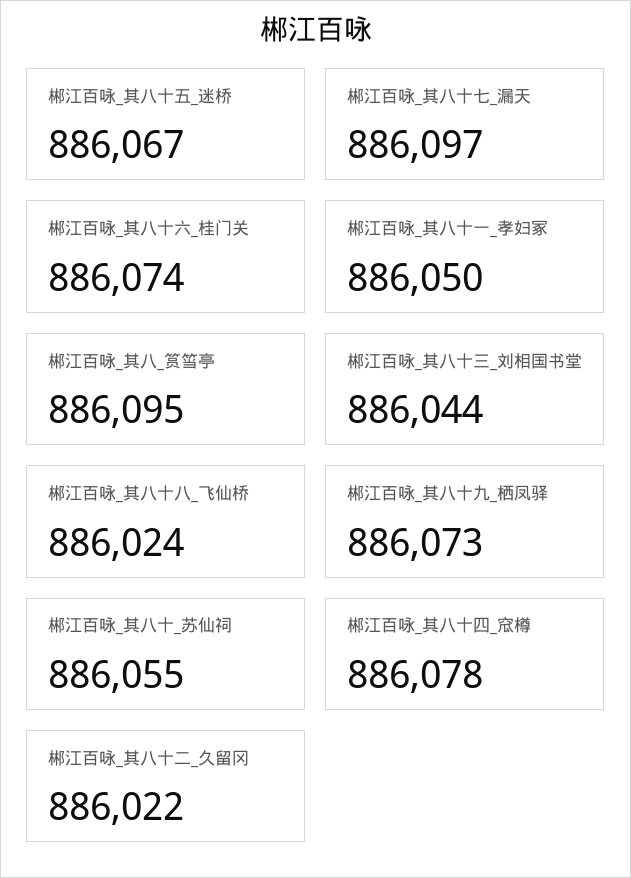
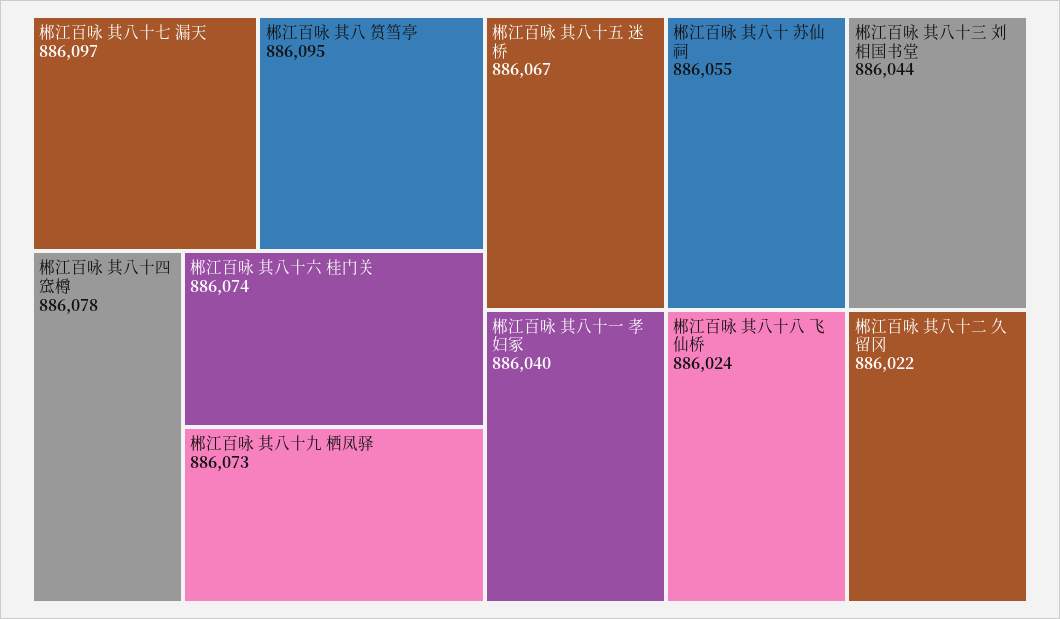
郴江百咏_其八十一_孝妇冢: 886050 -> 886040

